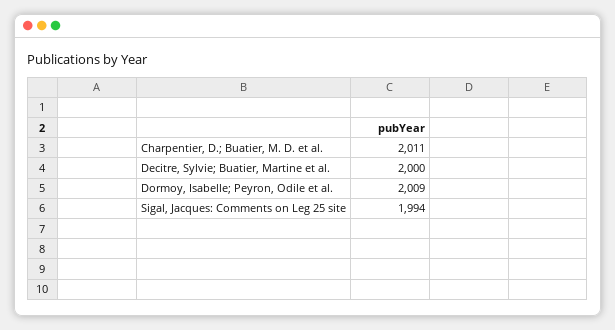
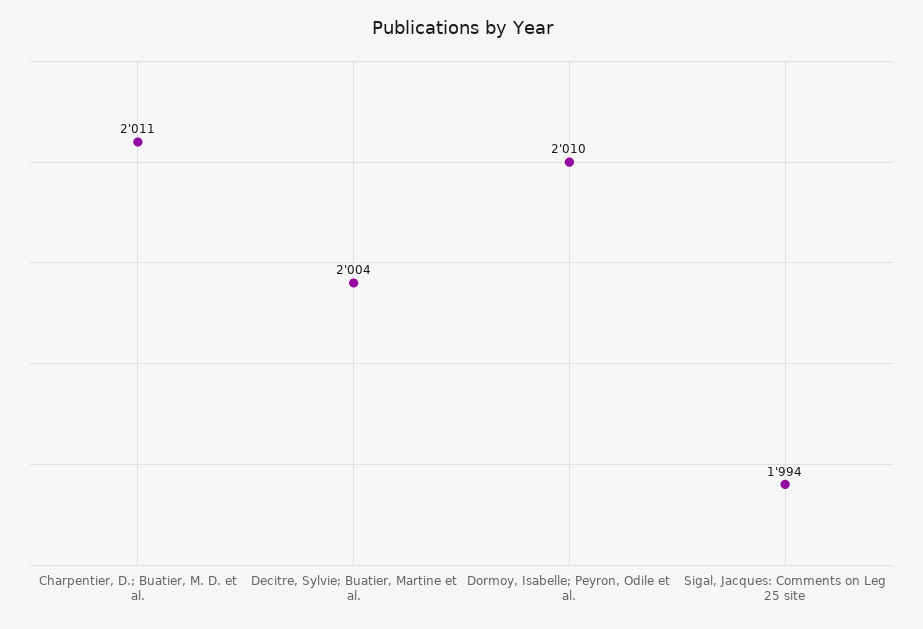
Decitre, Sylvie; Buatier, Martine et al.: 2000 -> 2004
Dormoy, Isabelle; Peyron, Odile et al.: 2009 -> 2010

